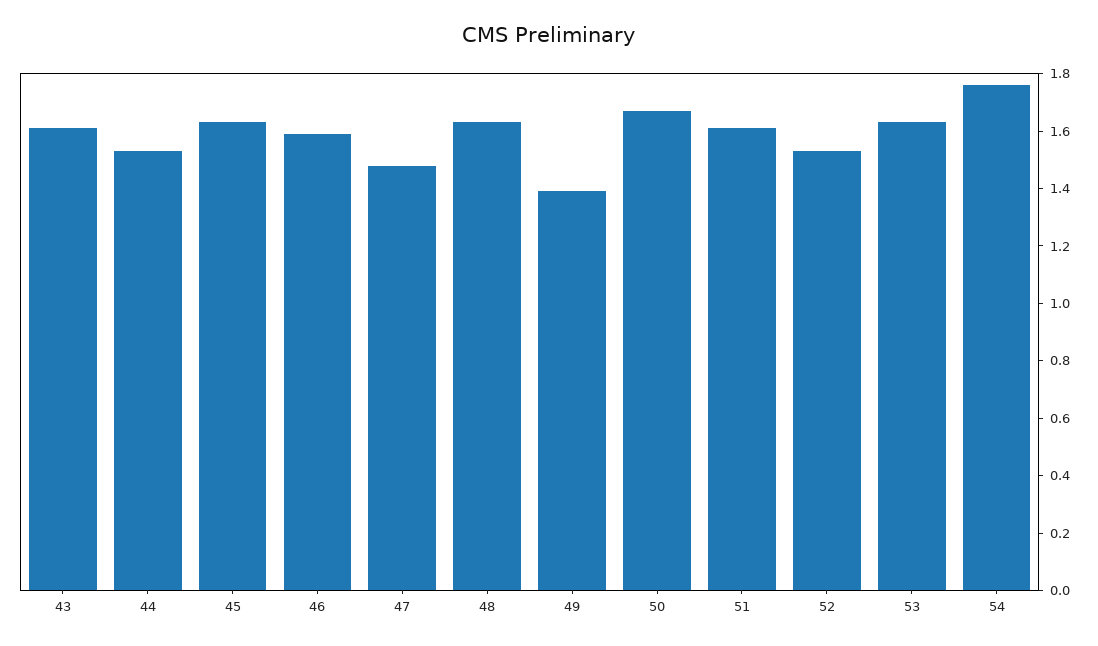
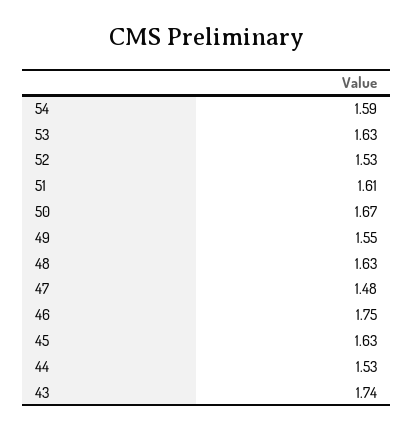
43: 1.6 -> 1.74
46: 1.6 -> 1.75
49: 1.4 -> 1.55
54: 1.75 -> 1.59

